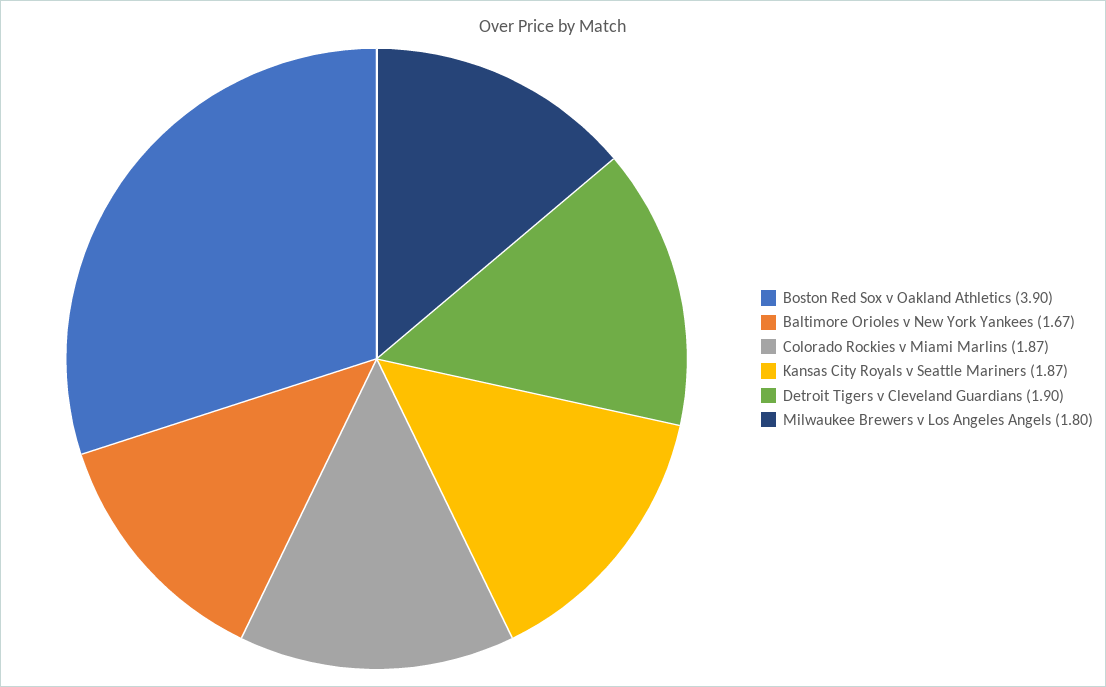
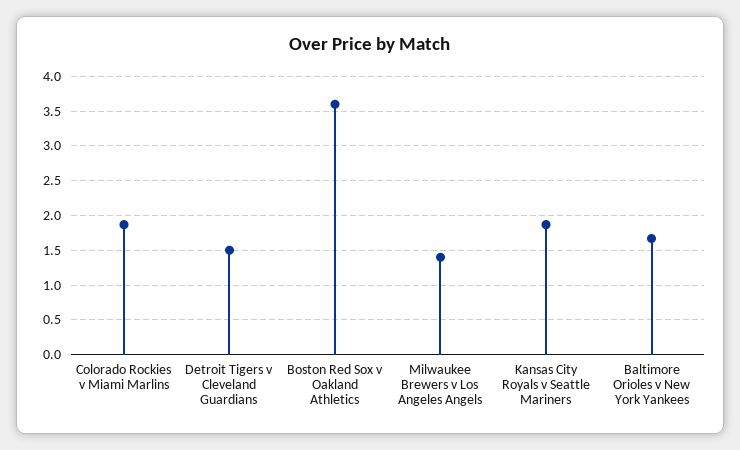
Boston Red Sox v Oakland Athletics: 3.9 -> 3.6
Detroit Tigers v Cleveland Guardians: 1.9 -> 1.5
Milwaukee Brewers v Los Angeles Angels: 1.8 -> 1.4

